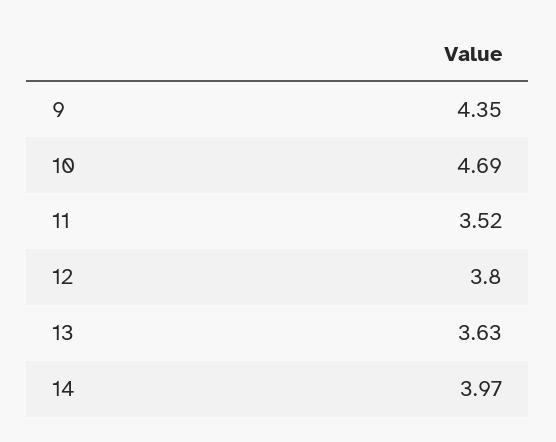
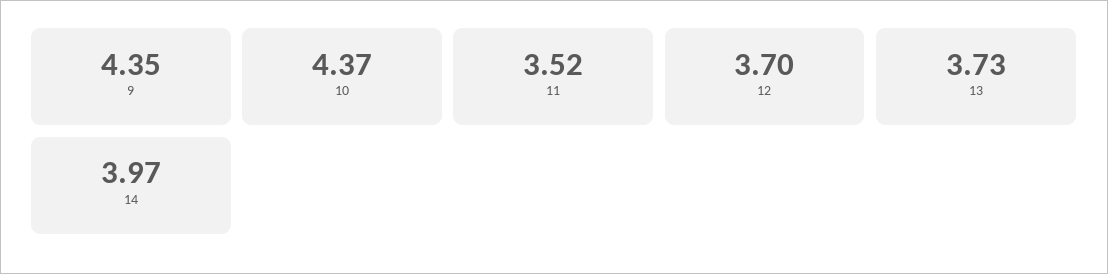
10: 4.69 -> 4.37
12: 3.8 -> 3.7
13: 3.63 -> 3.73

